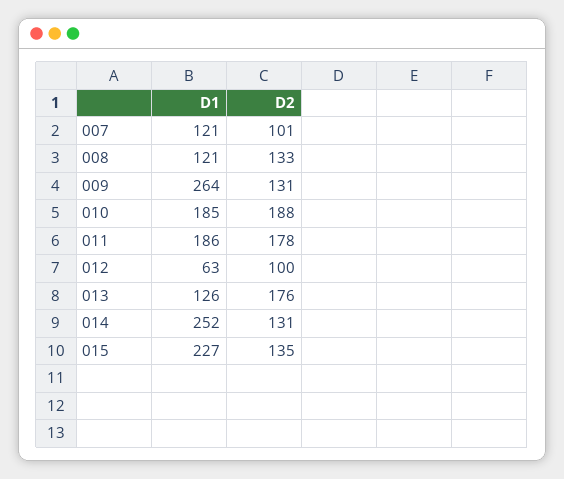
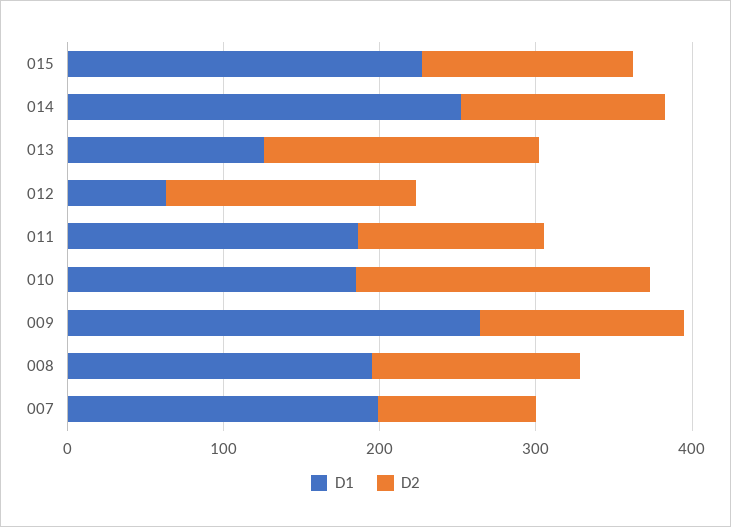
D1, 007: 121 -> 200
D1, 008: 121 -> 200
D2, 011: 178 -> 120
D2, 012: 100 -> 160

